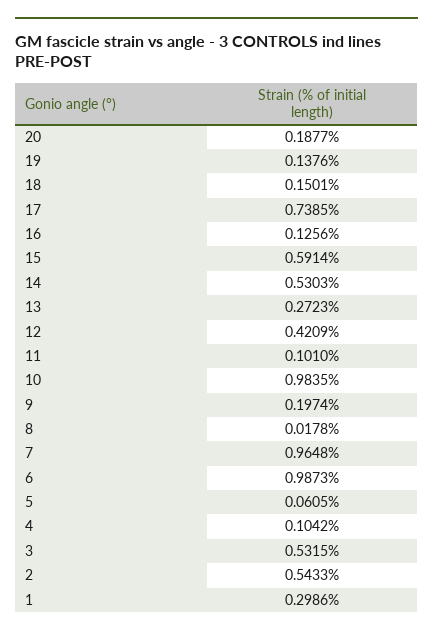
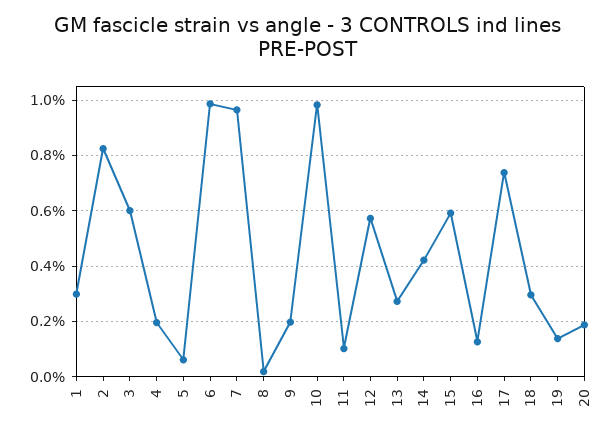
18: 0.1501 -> 0.3
14: 0.5303 -> 0.425
12: 0.4209 -> 0.575
4: 0.1042 -> 0.2
3: 0.5315 -> 0.6
2: 0.5433 -> 0.825

